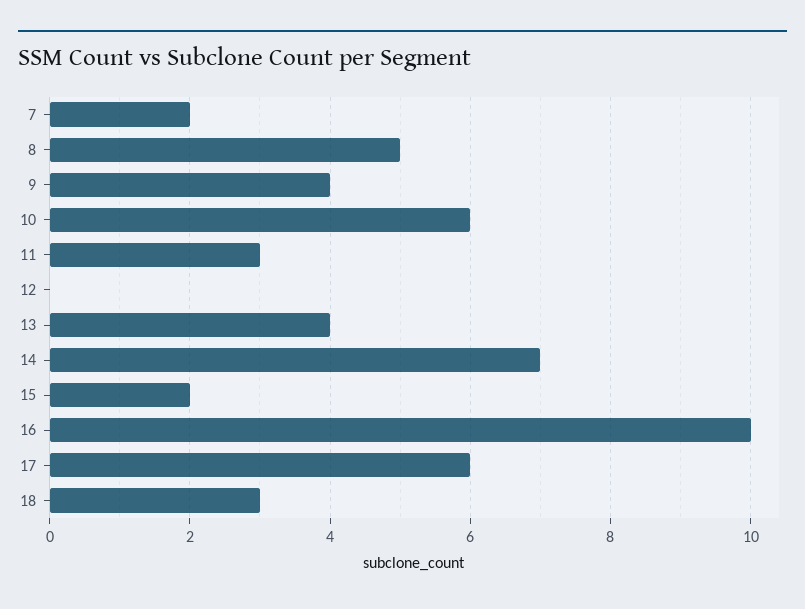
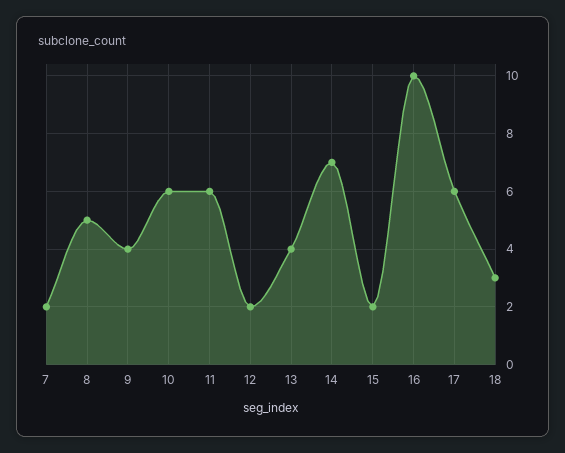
11: 3 -> 6
12: 0 -> 2

